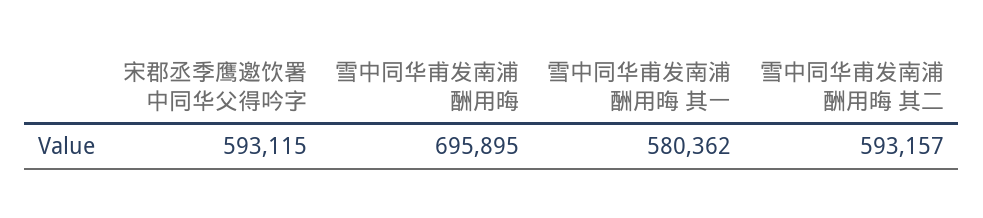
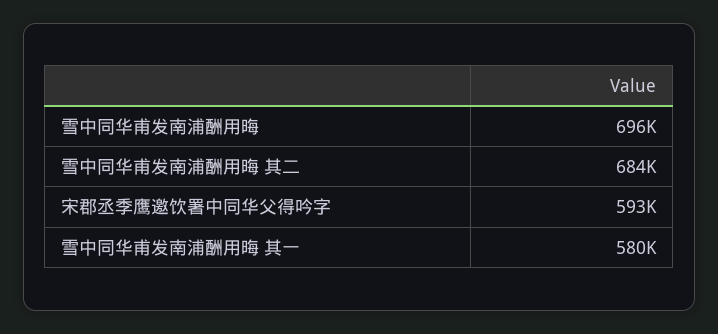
雪中同华甫发南浦酬用晦 其二: 593157 -> 684000

